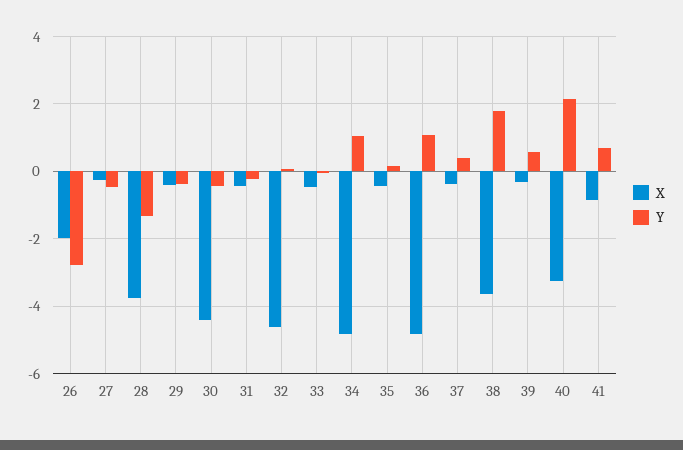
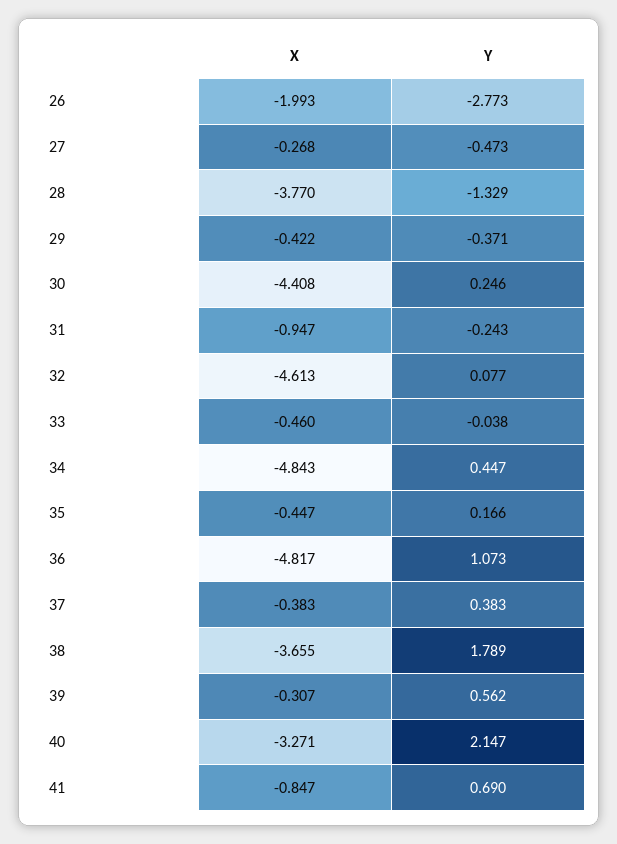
Y, 30: -0.4 -> 0.246
X, 31: -0.4 -> -0.947
Y, 34: 1 -> 0.447

